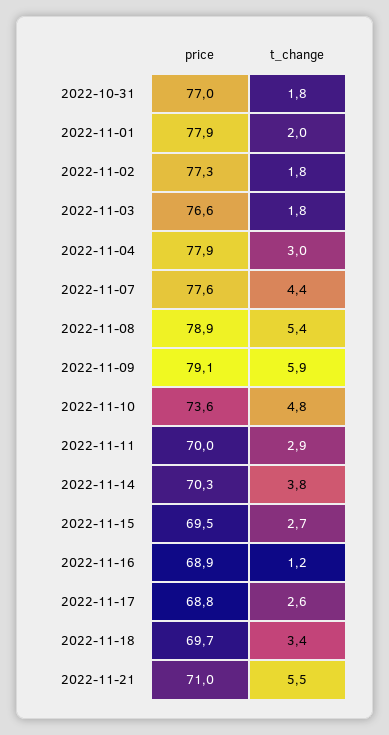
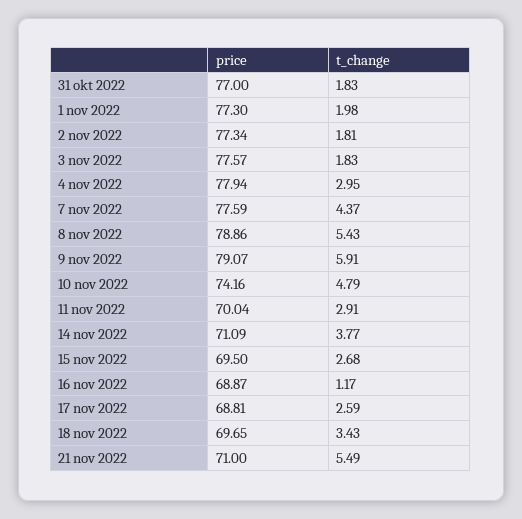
price, 2022-11-01: 77.9 -> 77.3
price, 2022-11-03: 76.6 -> 77.57
price, 2022-11-10: 73.6 -> 74.16
price, 2022-11-14: 70.3 -> 71.09

